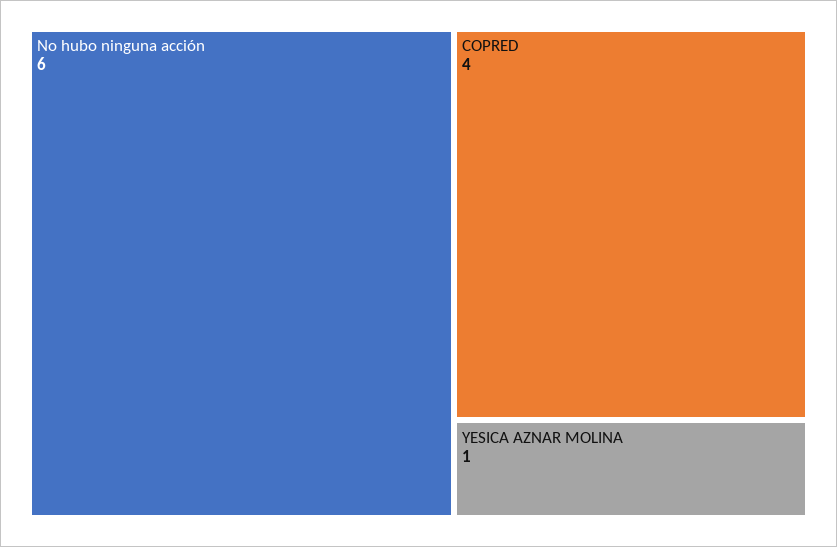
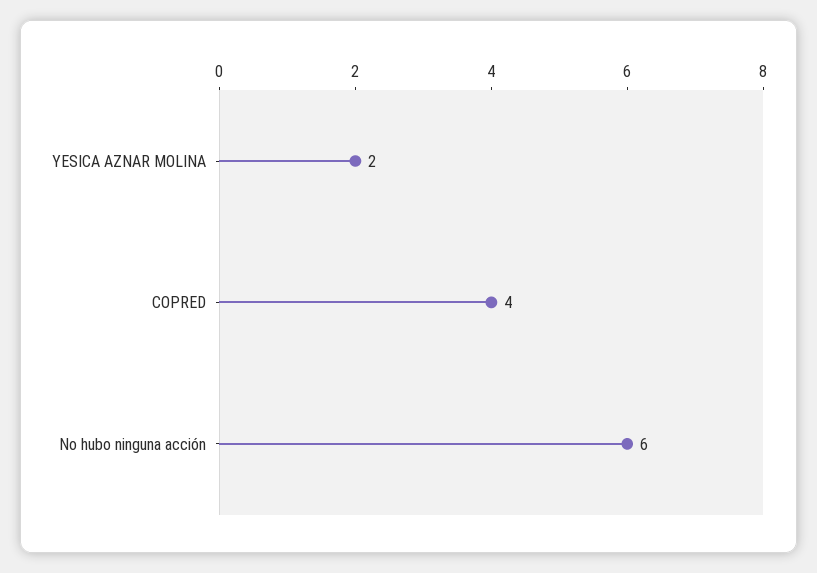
YESICA AZNAR MOLINA: 1 -> 2

